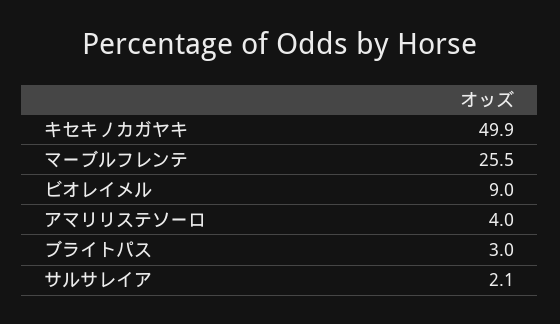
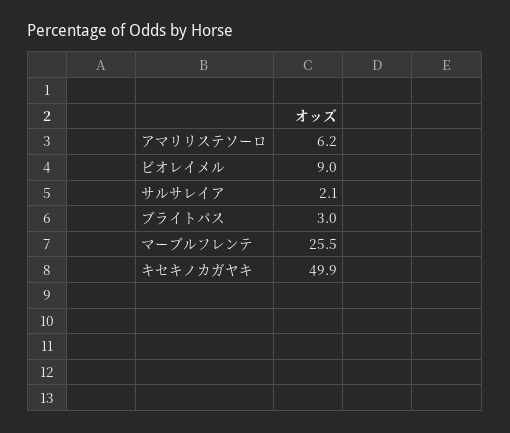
アマリリステソーロ: 4 -> 6.2

